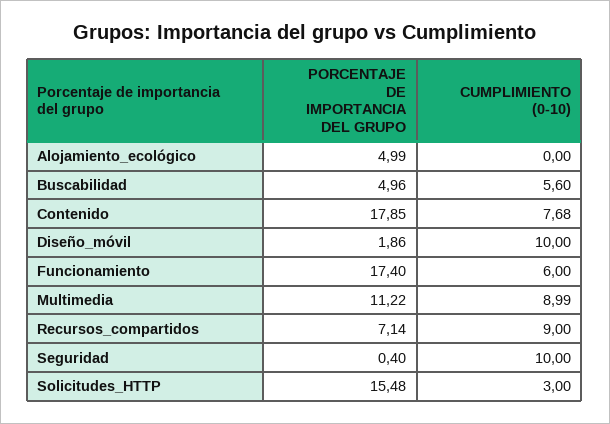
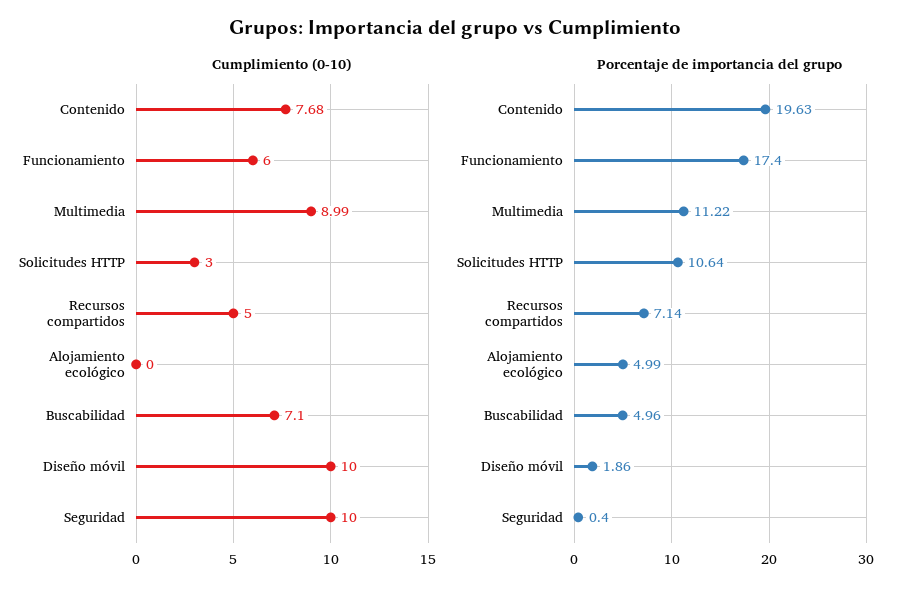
CUMPLIMIENTO (0-10), Buscabilidad: 5.6 -> 7.1
PORCENTAJE DE IMPORTANCIA DEL GRUPO, Contenido: 17.85 -> 19.63
CUMPLIMIENTO (0-10), Recursos_compartidos: 9 -> 5
PORCENTAJE DE IMPORTANCIA DEL GRUPO, Solicitudes_HTTP: 15.48 -> 10.64

